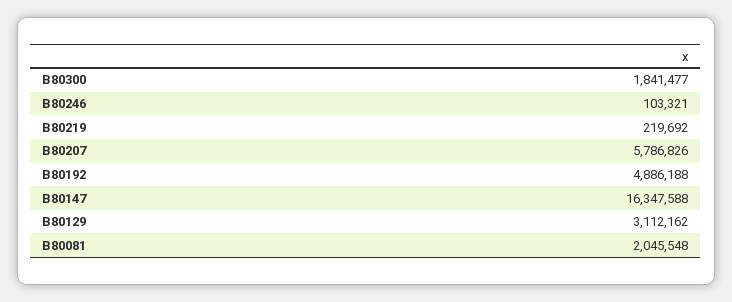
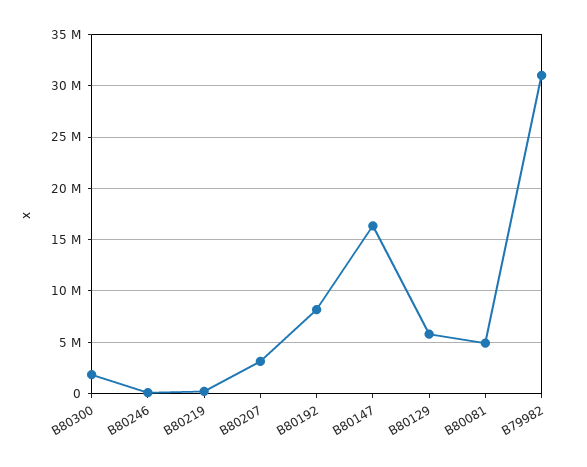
B80207: 5786826 -> 3000000
B80192: 4886188 -> 8000000
B80129: 3112162 -> 6000000
B80081: 2045548 -> 5000000
B79982: none -> 31000000

